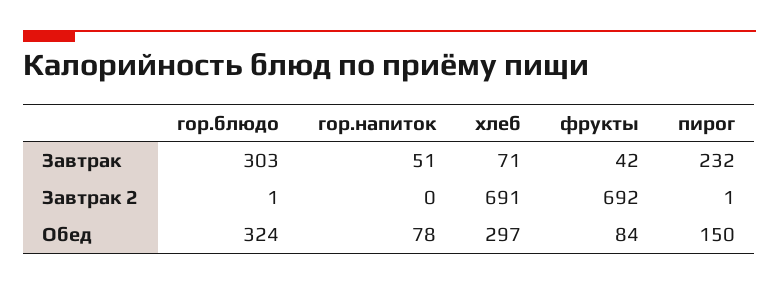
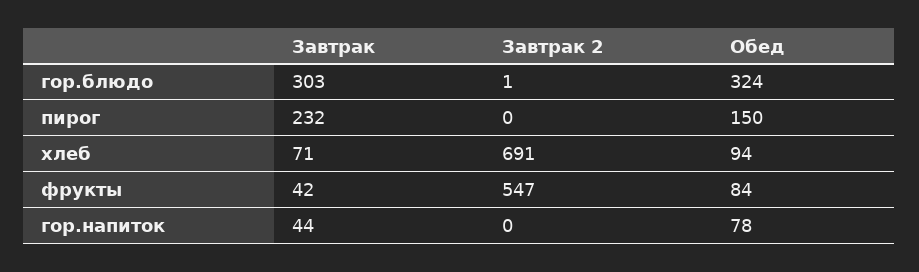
гор.напиток, Завтрак: 51 -> 44
фрукты, Завтрак 2: 692 -> 547
пирог, Завтрак 2: 1 -> 0
хлеб, Обед: 297 -> 94

